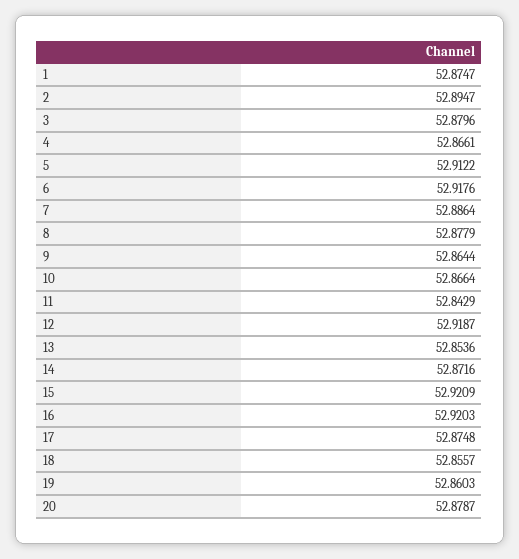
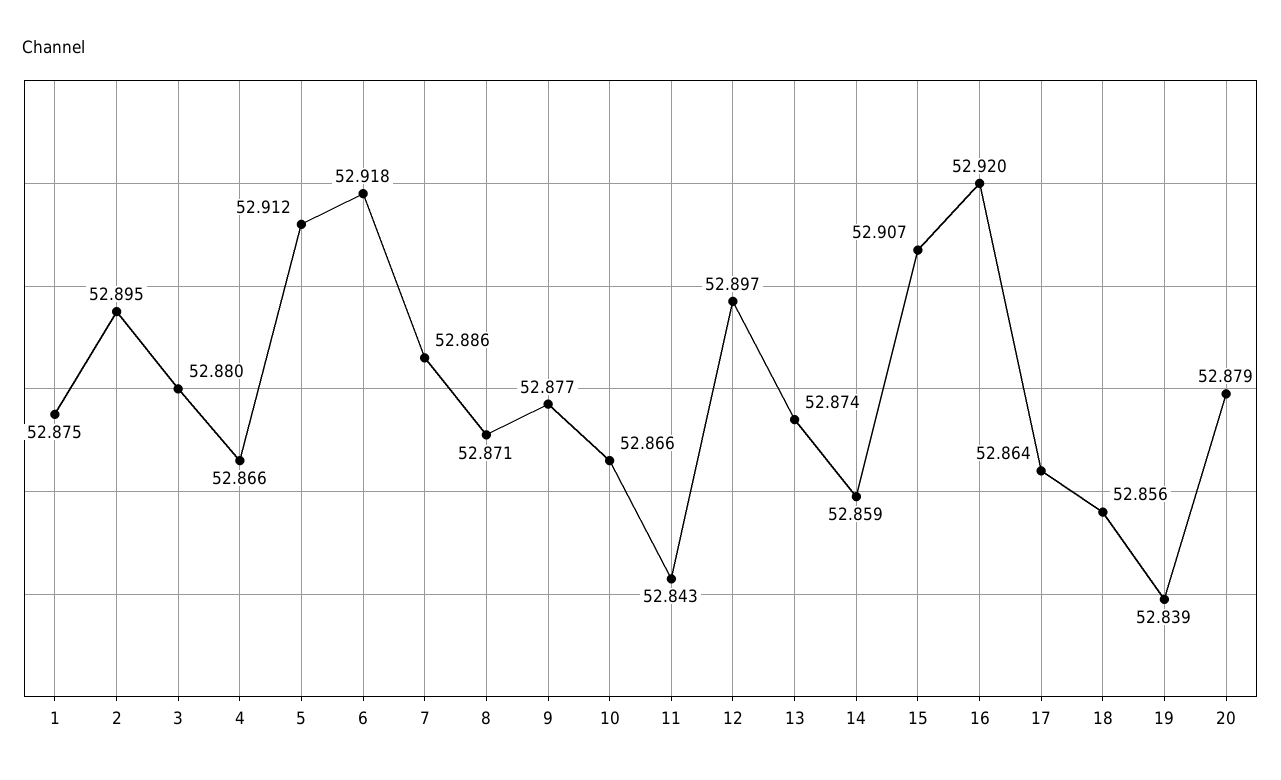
8: 52.8779 -> 52.871
9: 52.8644 -> 52.877
12: 52.9187 -> 52.897
13: 52.8536 -> 52.874
14: 52.8716 -> 52.859
15: 52.9209 -> 52.907
17: 52.8748 -> 52.864
19: 52.8603 -> 52.839

